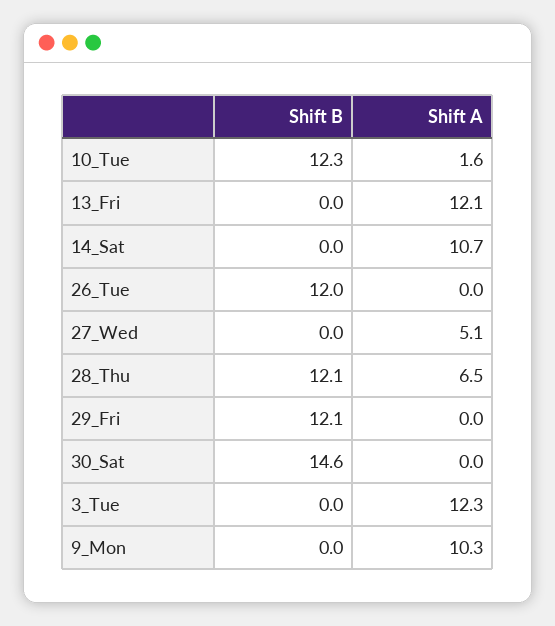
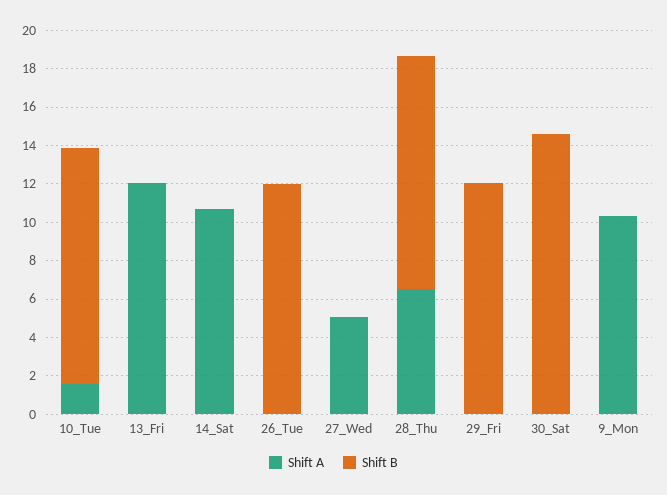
Shift B, 3_Tue: 0 -> none
Shift A, 3_Tue: 12.3 -> none

